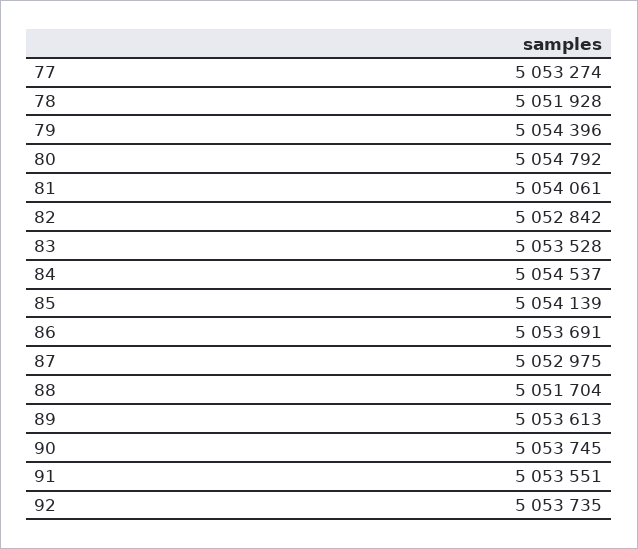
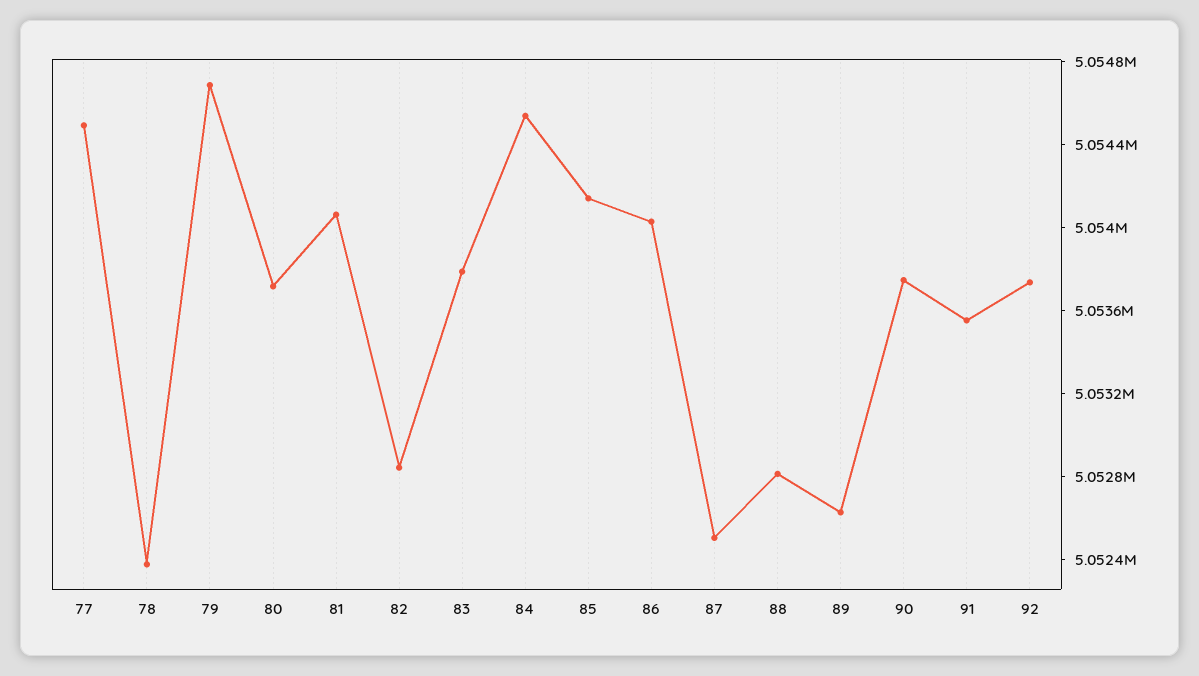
77: 5053274 -> 5054500
78: 5051928 -> 5052400
79: 5054396 -> 5054700
80: 5054792 -> 5053700
83: 5053528 -> 5053800
86: 5053691 -> 5054000
87: 5052975 -> 5052500
88: 5051704 -> 5052800
89: 5053613 -> 5052600

